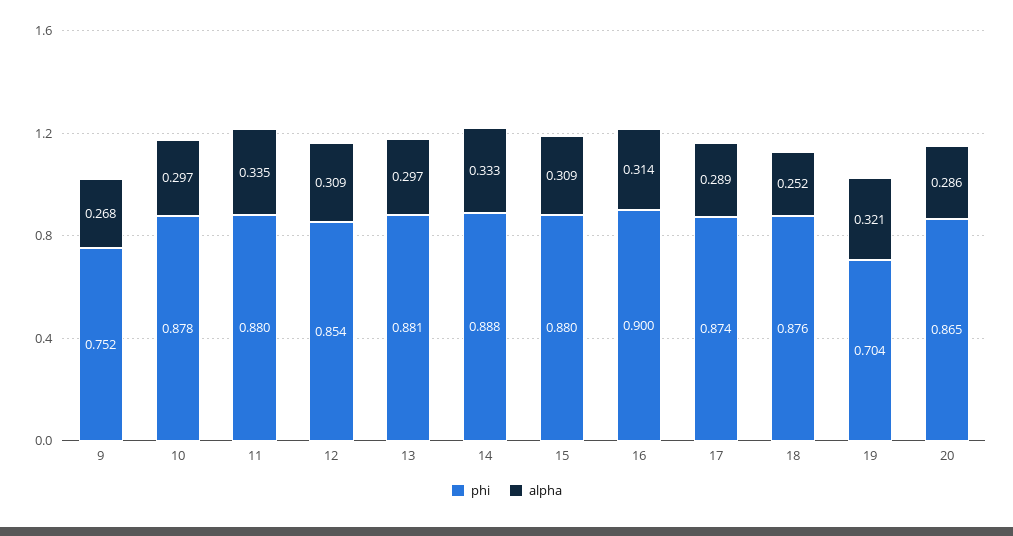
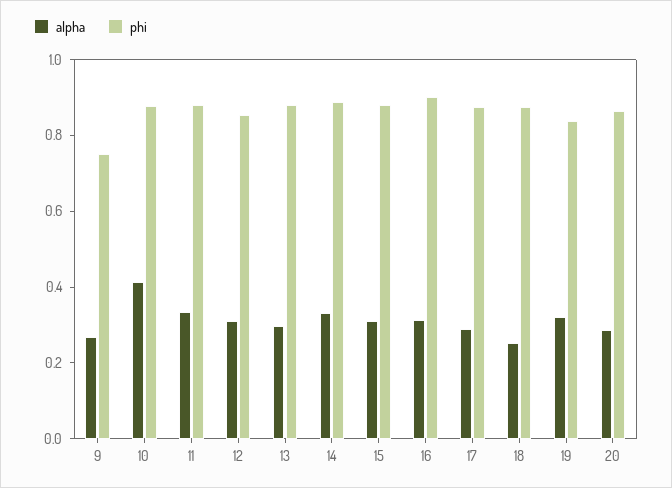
alpha, 10: 0.297 -> 0.4
phi, 19: 0.704 -> 0.85

